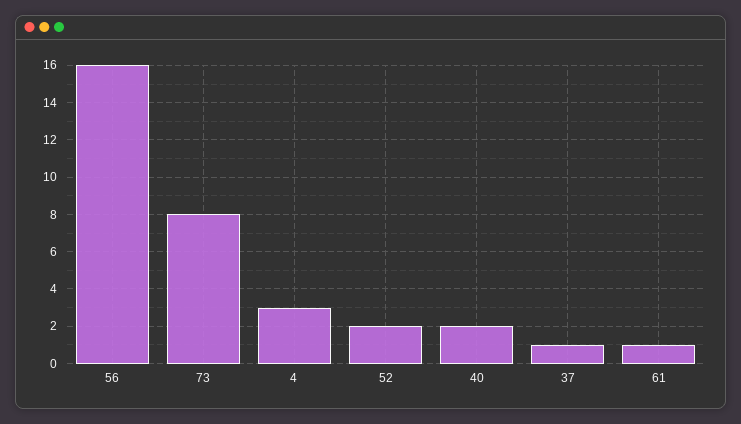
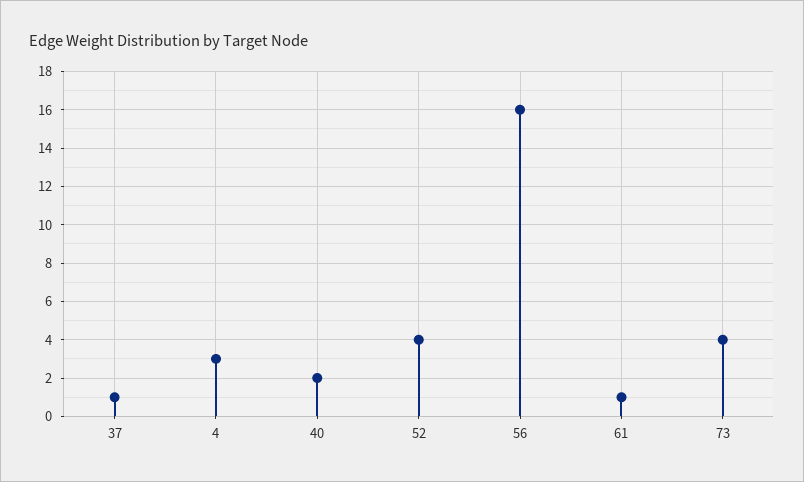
73: 8 -> 4
52: 2 -> 4

